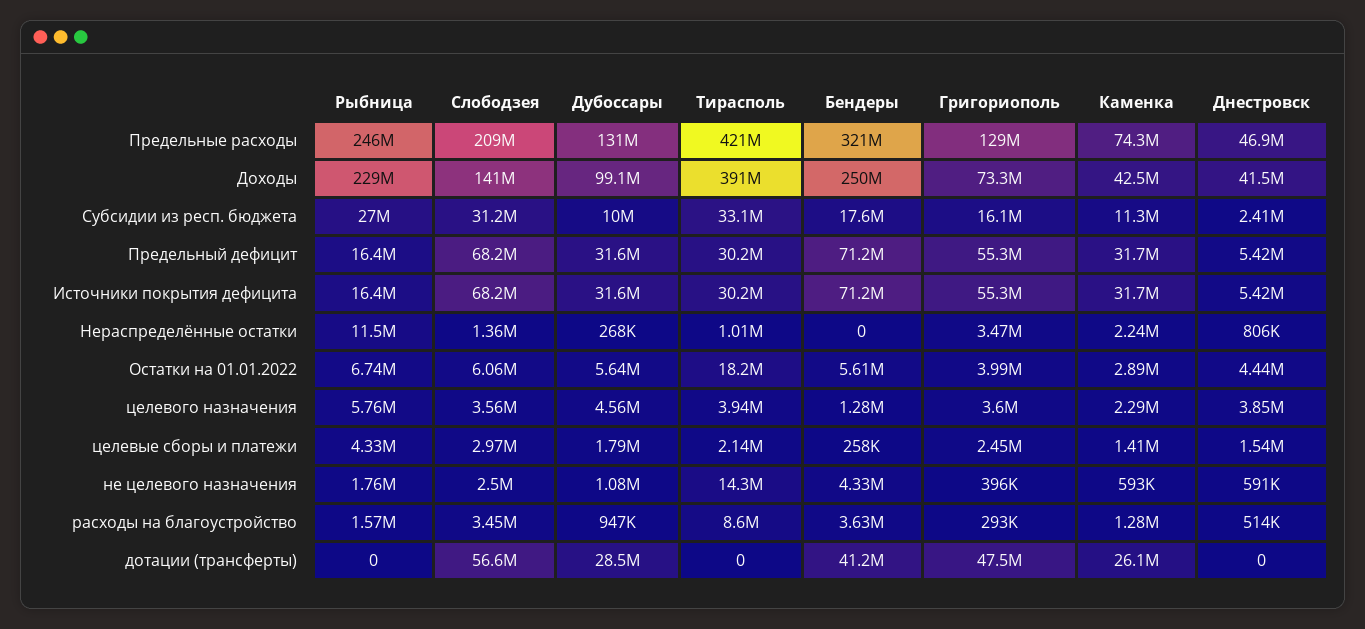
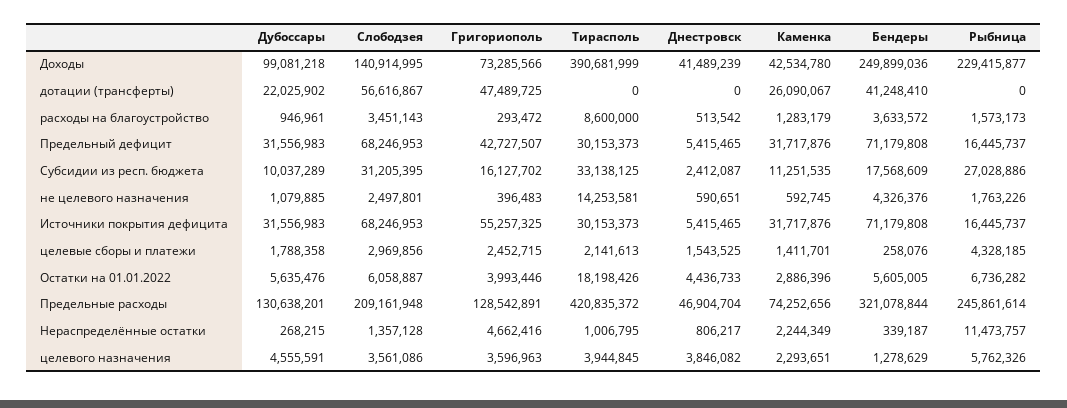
Григориополь, Предельный дефицит: 55300000 -> 42727507
Бендеры, Нераспределённые остатки: 0 -> 339187
Григориополь, Нераспределённые остатки: 3470000 -> 4662416
Дубоссары, дотации (трансферты): 28500000 -> 22025902

